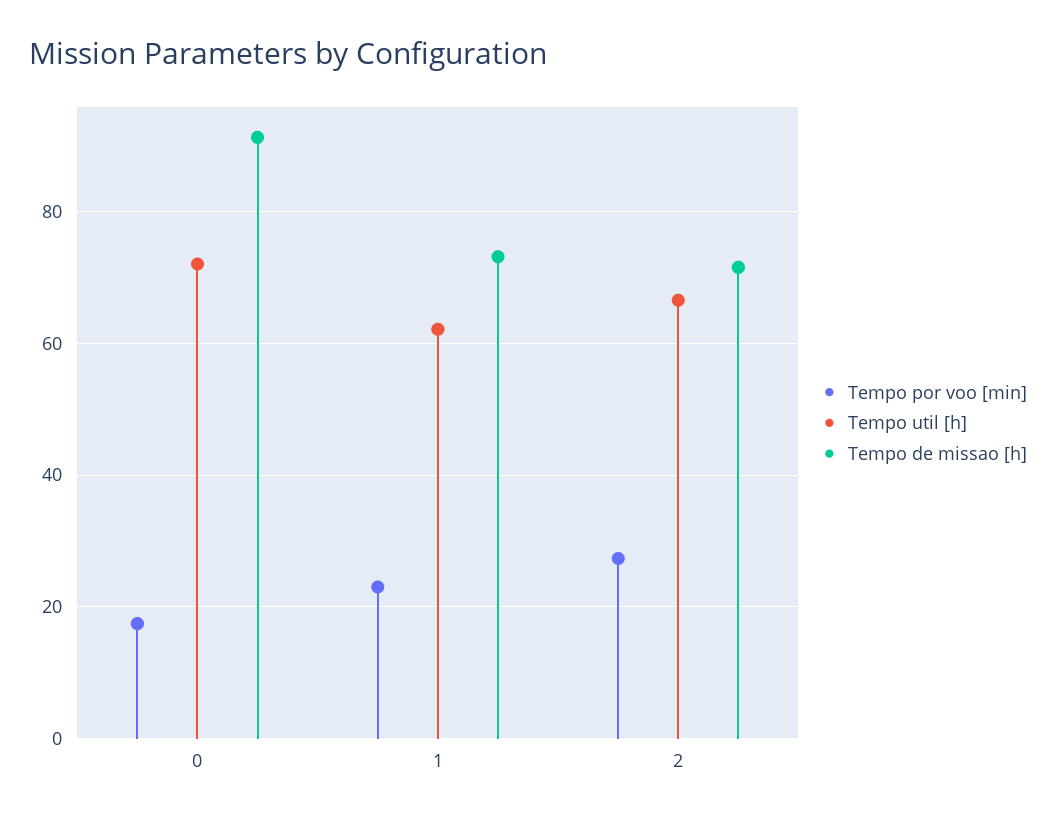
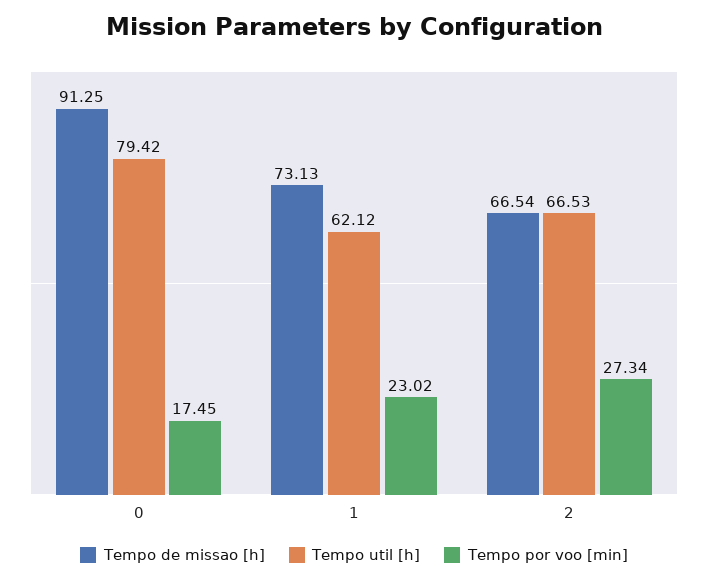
Tempo util [h], 0: 72 -> 79.42
Tempo de missao [h], 2: 72 -> 66.54

